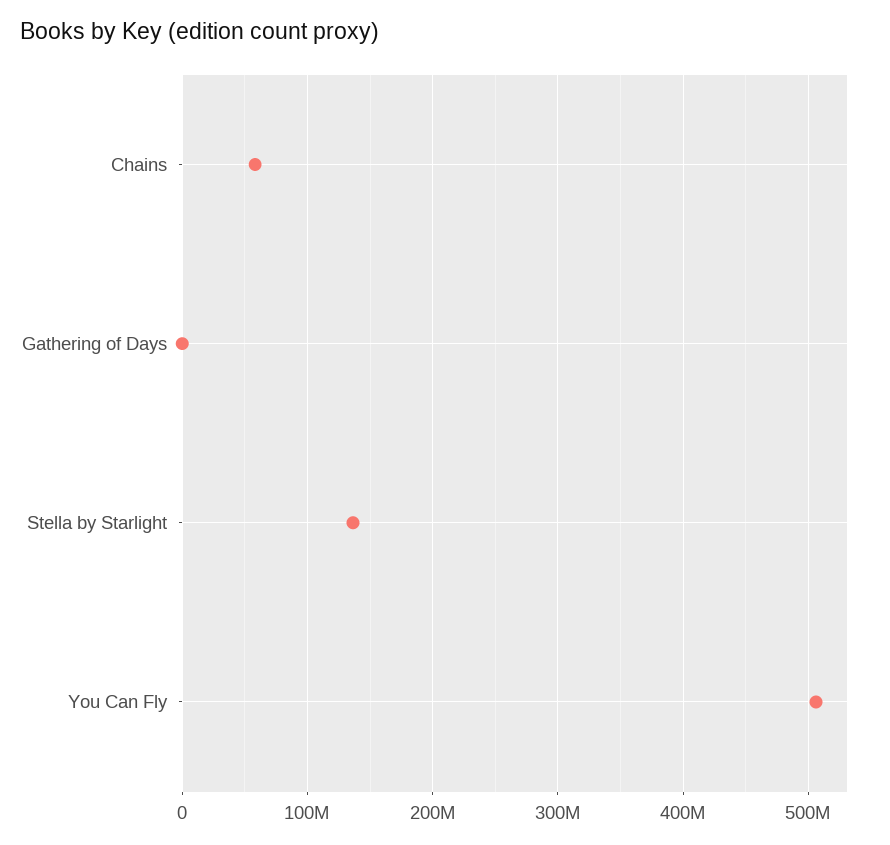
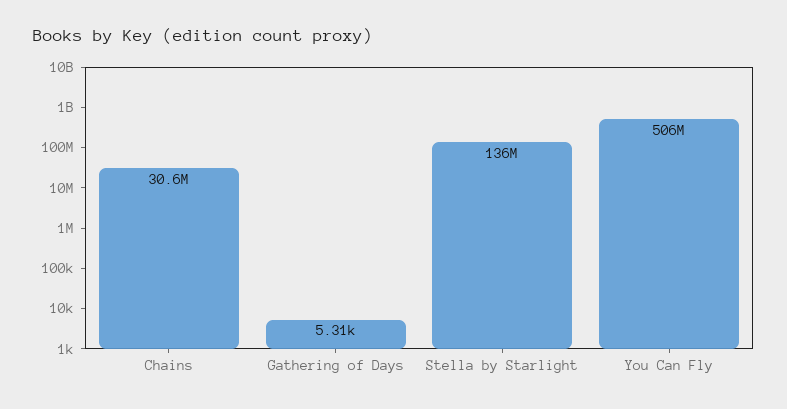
Chains: 60000000 -> 30600000

